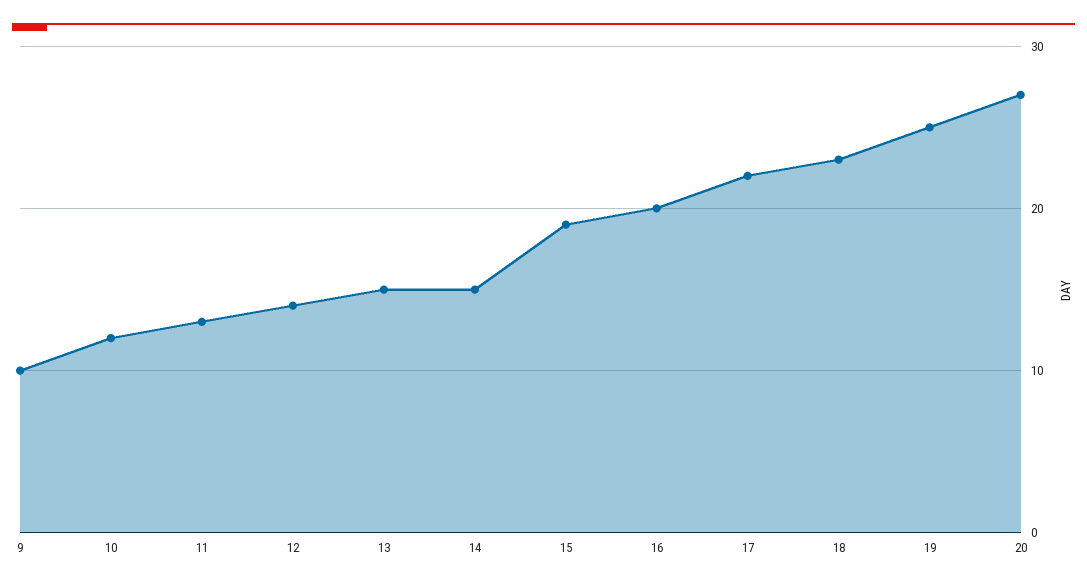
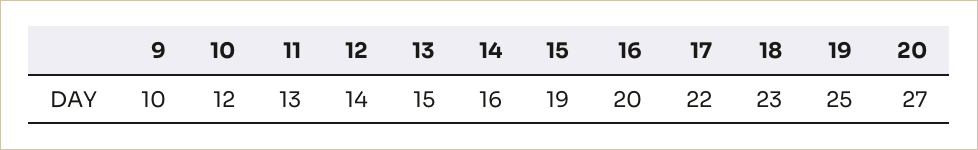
14: 15 -> 16

